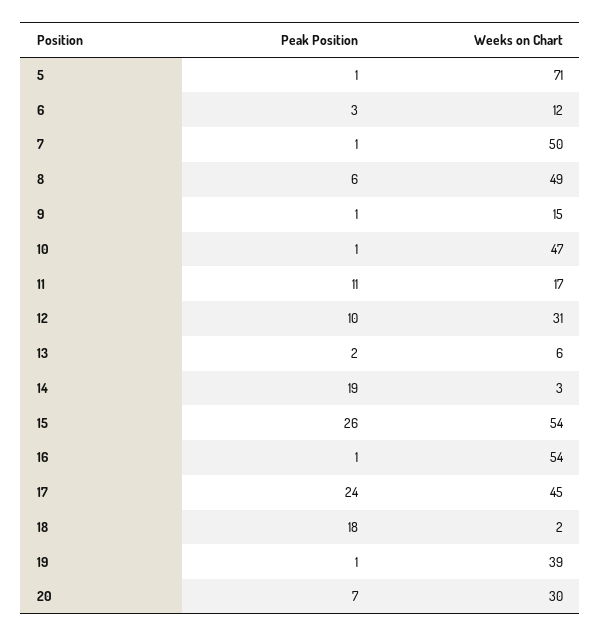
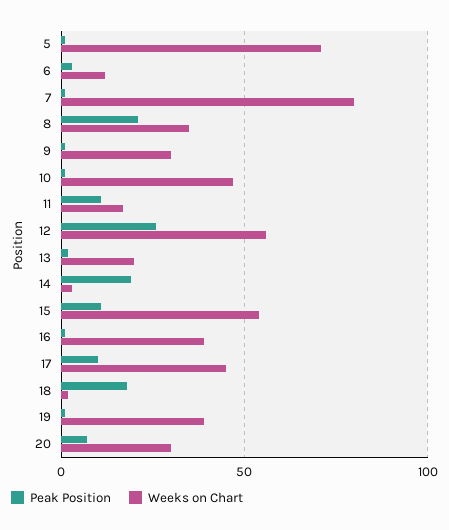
Weeks on Chart, 7: 50 -> 80
Peak Position, 8: 6 -> 20
Weeks on Chart, 8: 49 -> 35
Weeks on Chart, 9: 15 -> 30
Peak Position, 12: 10 -> 25
Weeks on Chart, 12: 31 -> 55
Weeks on Chart, 13: 6 -> 20
Peak Position, 15: 26 -> 10
Weeks on Chart, 16: 54 -> 40
Peak Position, 17: 24 -> 10

